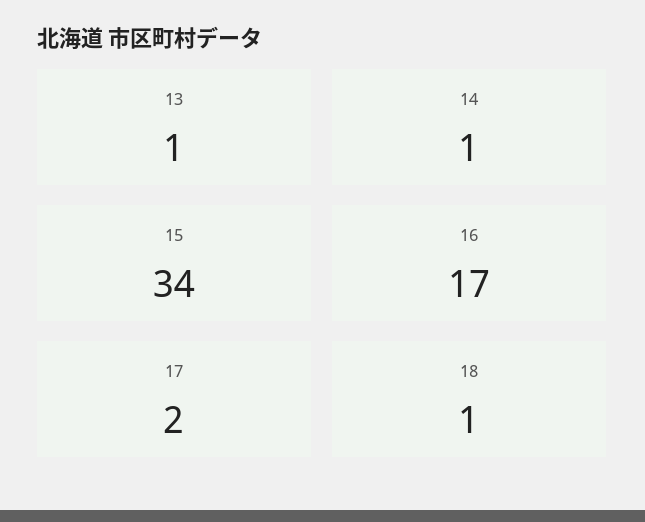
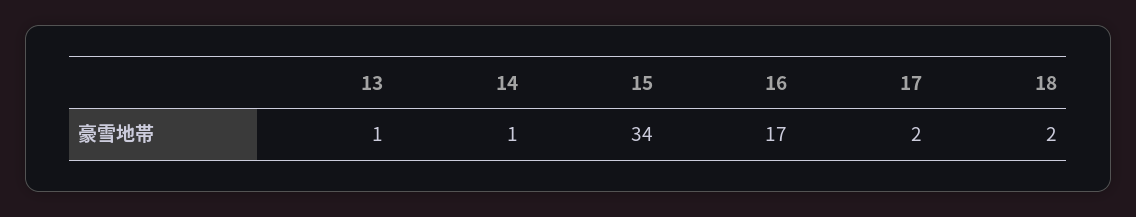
18: 1 -> 2

